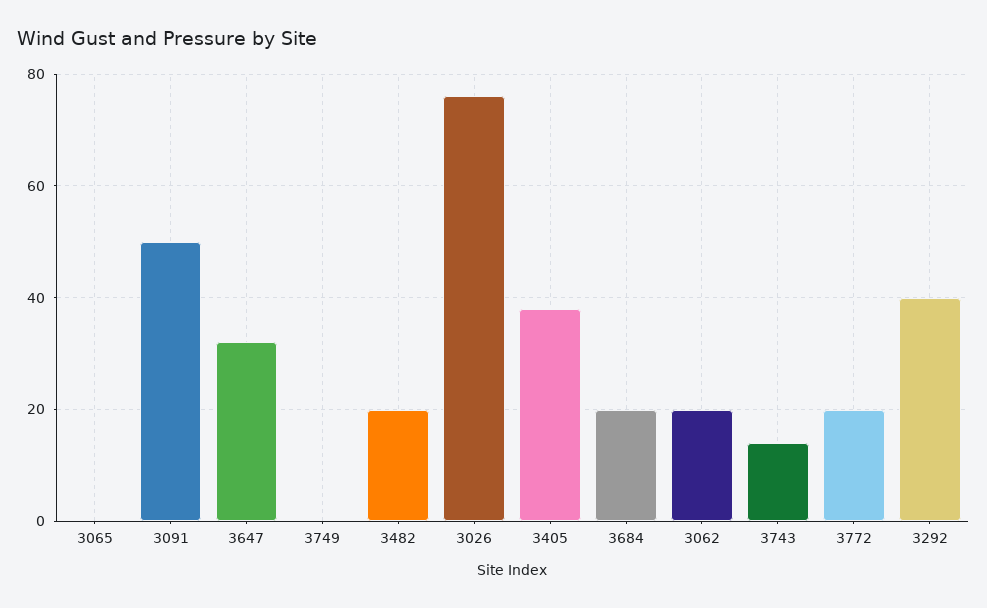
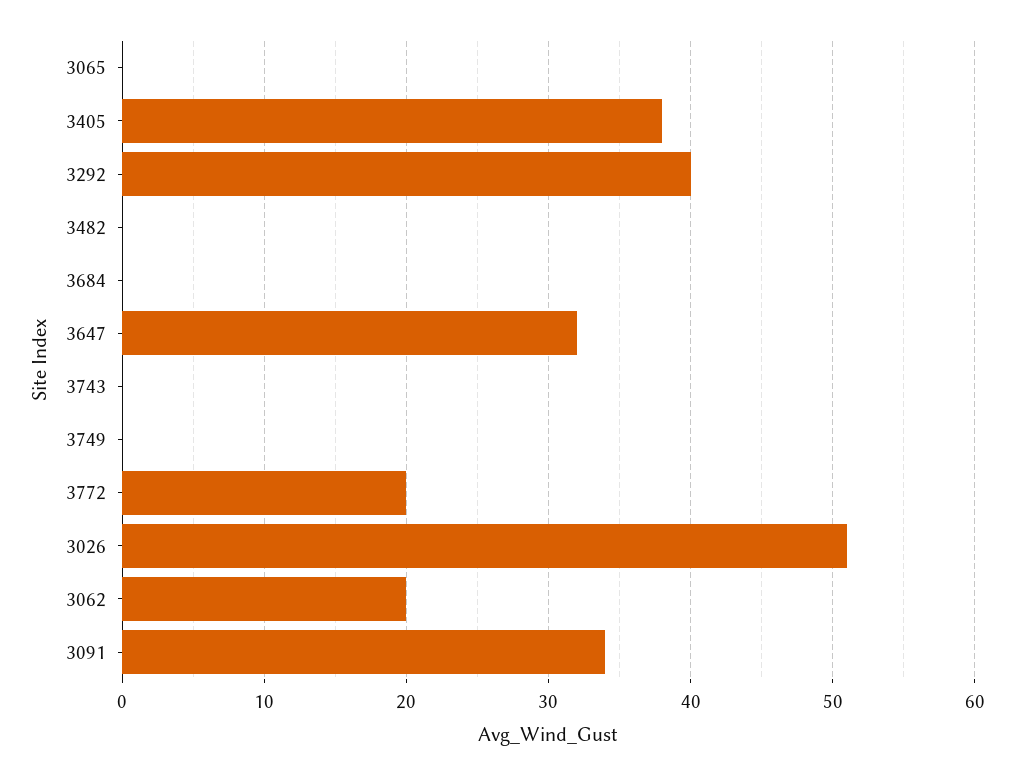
3091: 50 -> 34
3482: 20 -> 0
3026: 75 -> 51
3684: 20 -> 0
3743: 15 -> 0

